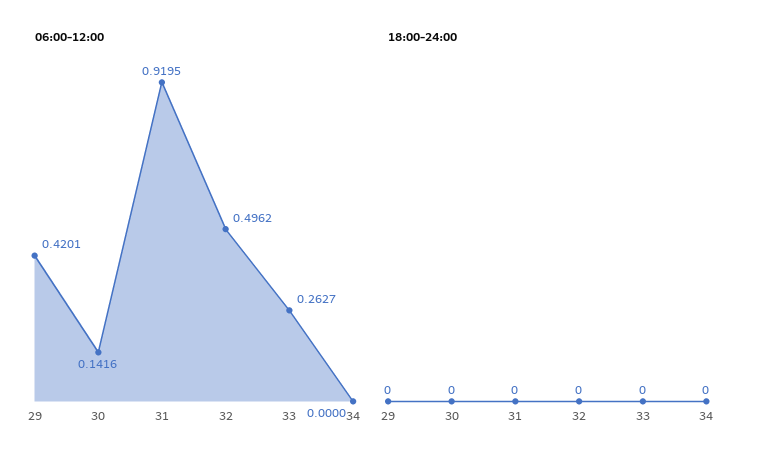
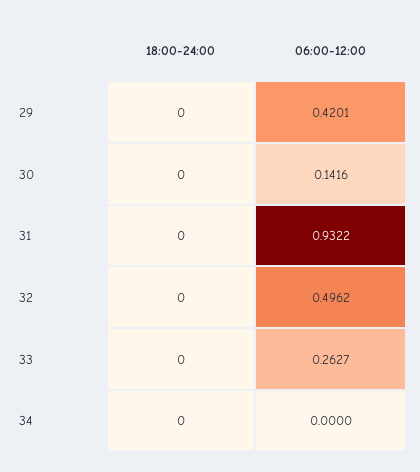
06:00-12:00, 31: 0.9195 -> 0.9322

